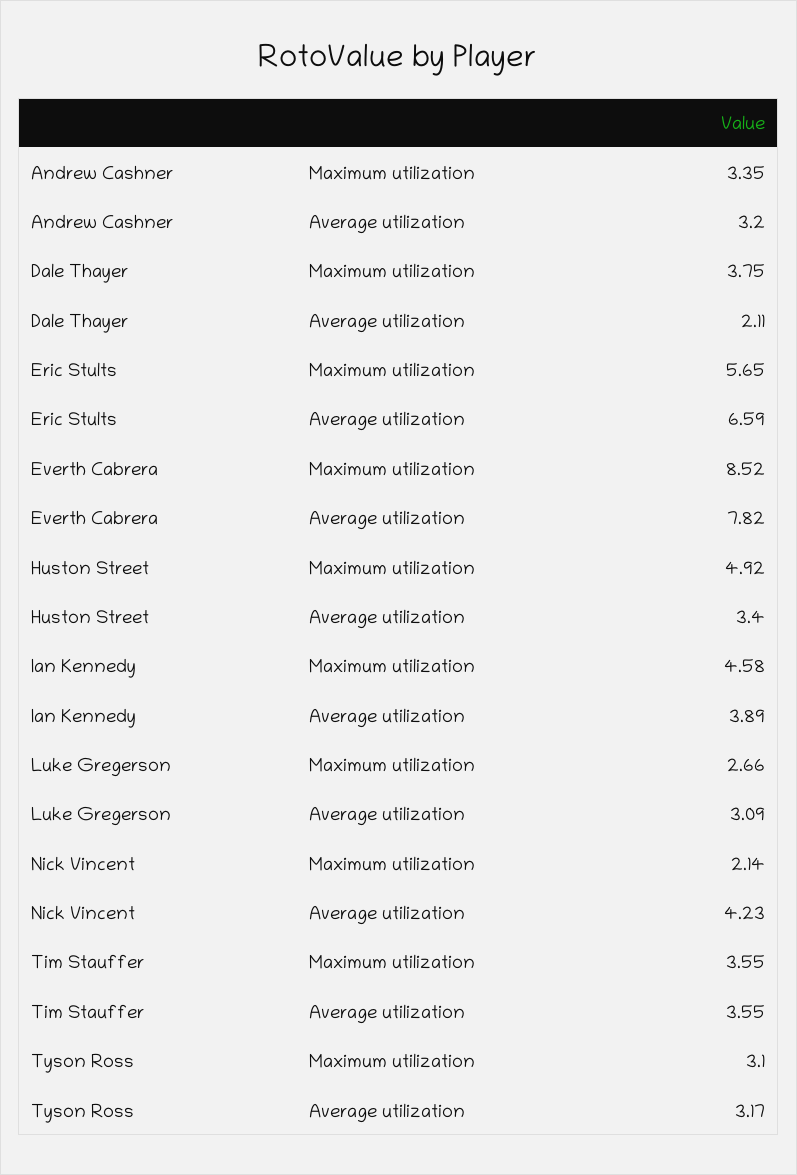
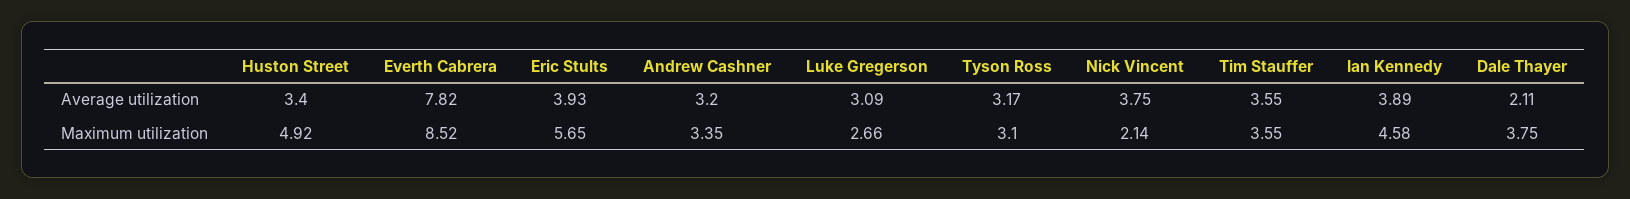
Eric Stults, Average utilization: 6.59 -> 3.93
Nick Vincent, Average utilization: 4.23 -> 3.75

